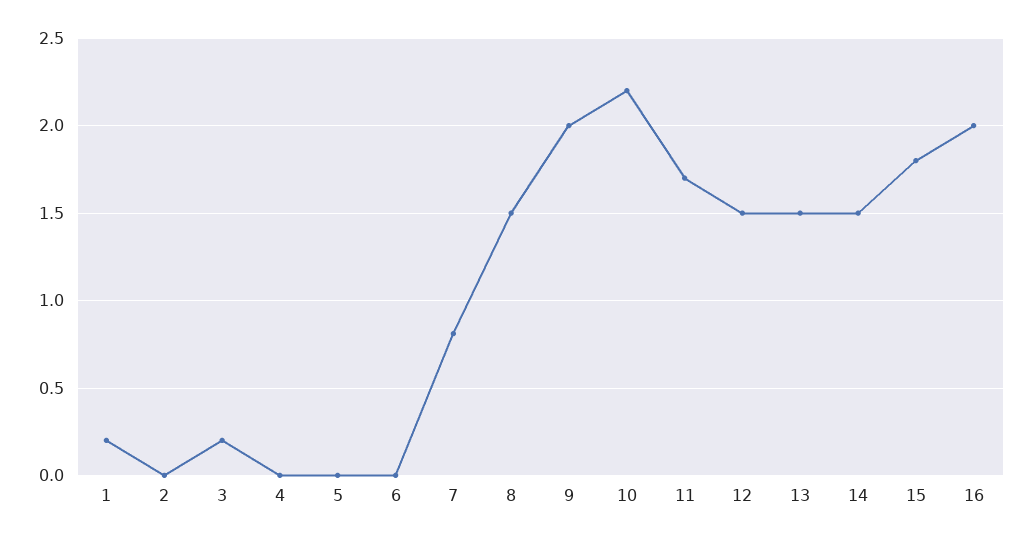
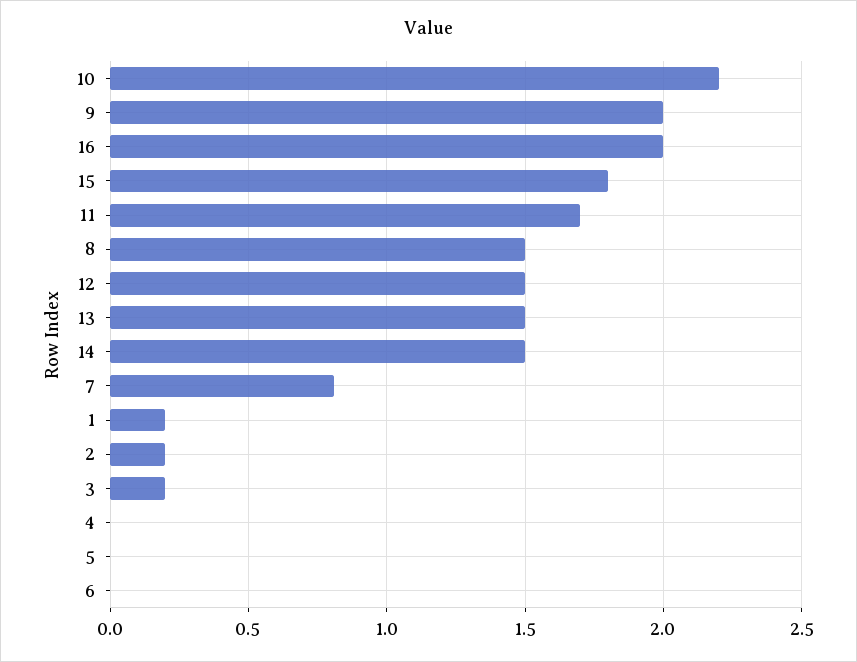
2: 0 -> 0.2

